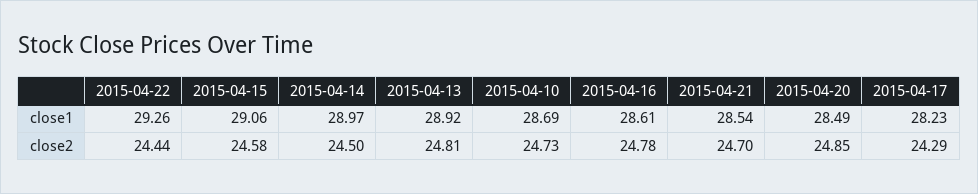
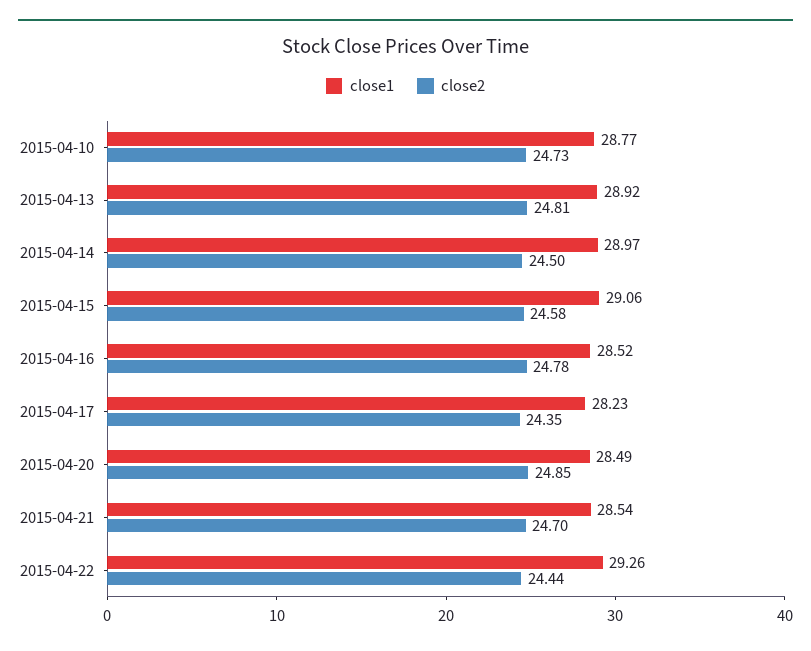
close1, 2015-04-10: 28.69 -> 28.77
close1, 2015-04-16: 28.61 -> 28.52
close2, 2015-04-17: 24.29 -> 24.35

